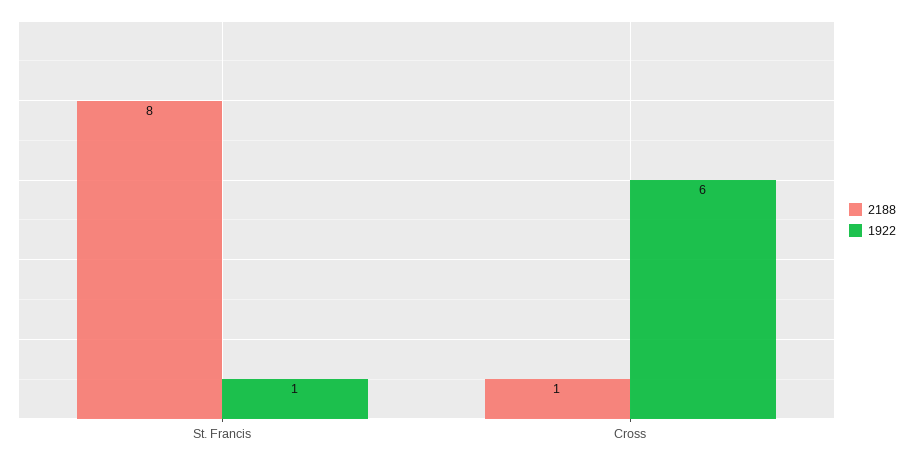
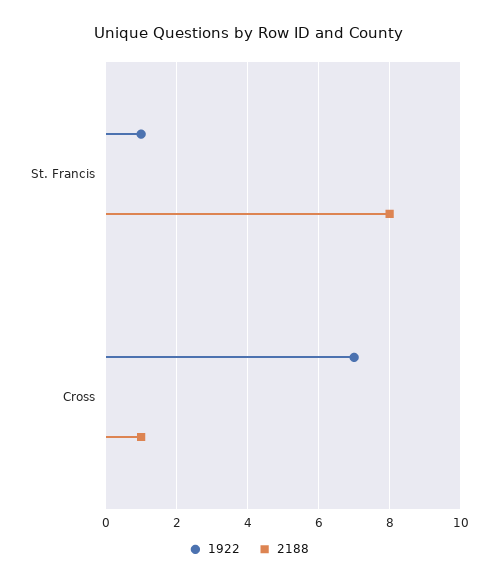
1922, Cross: 6 -> 7

